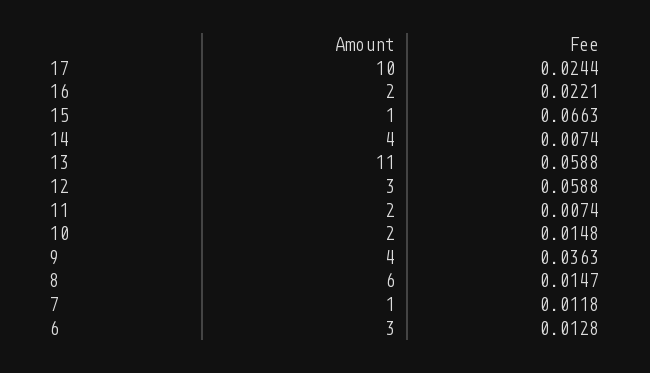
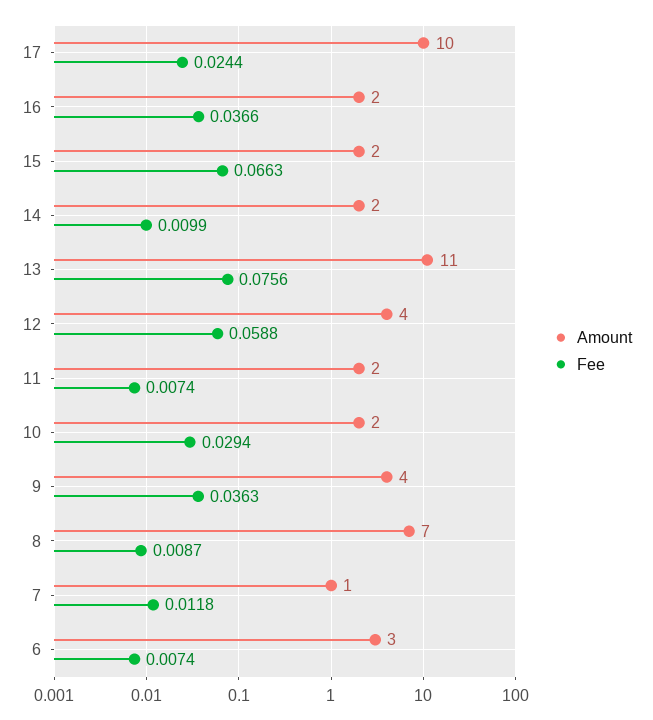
Fee, 16: 0.0221 -> 0.0366
Amount, 15: 1 -> 2
Amount, 14: 4 -> 2
Fee, 14: 0.0074 -> 0.0099
Fee, 13: 0.0588 -> 0.0756
Amount, 12: 3 -> 4
Fee, 10: 0.0148 -> 0.0294
Amount, 8: 6 -> 7
Fee, 8: 0.0147 -> 0.0087
Fee, 6: 0.0128 -> 0.0074

